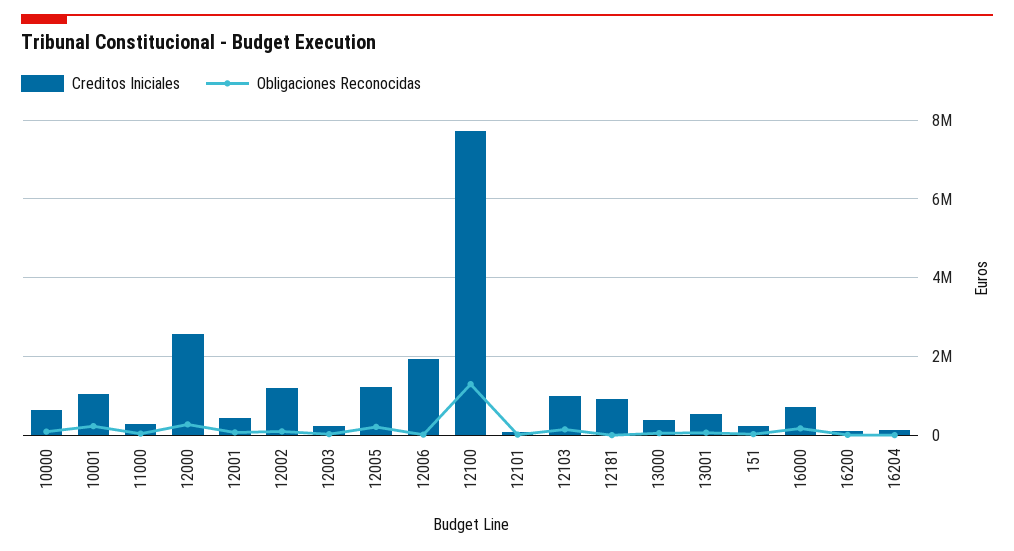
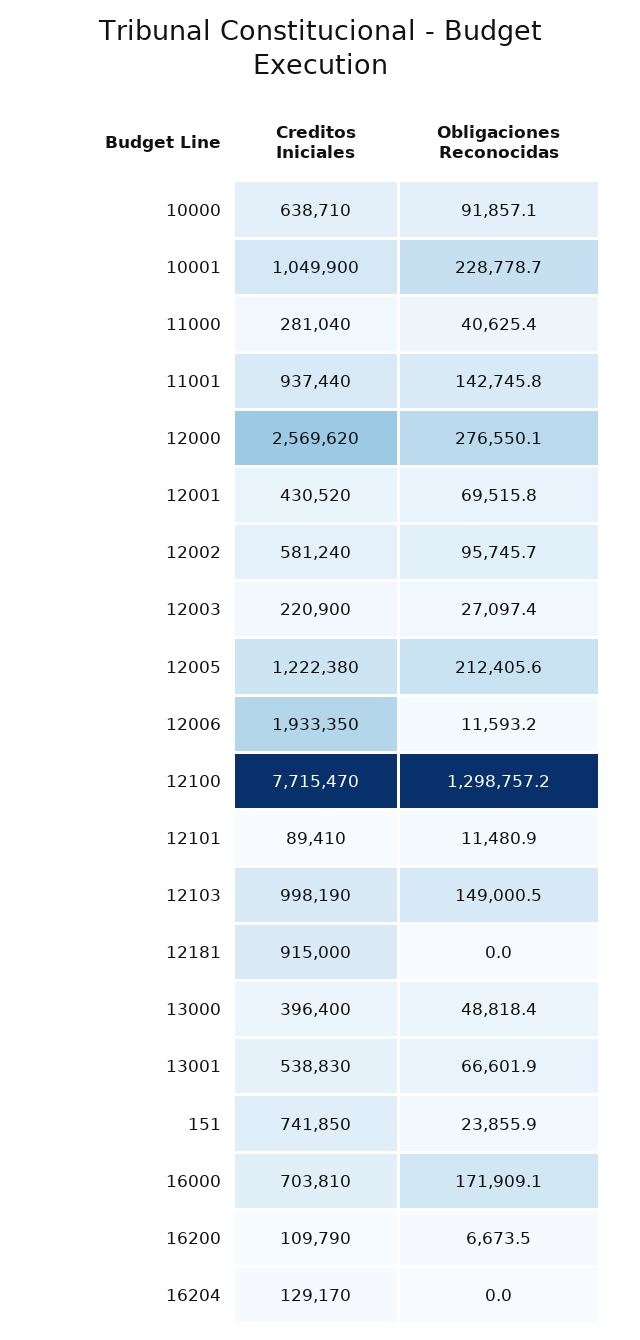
Creditos Iniciales, 12002: 1200000 -> 581240
Creditos Iniciales, 151: 200000 -> 741850
Creditos Iniciales, 11001: none -> 937440
Obligaciones Reconocidas, 11001: none -> 142745.8

